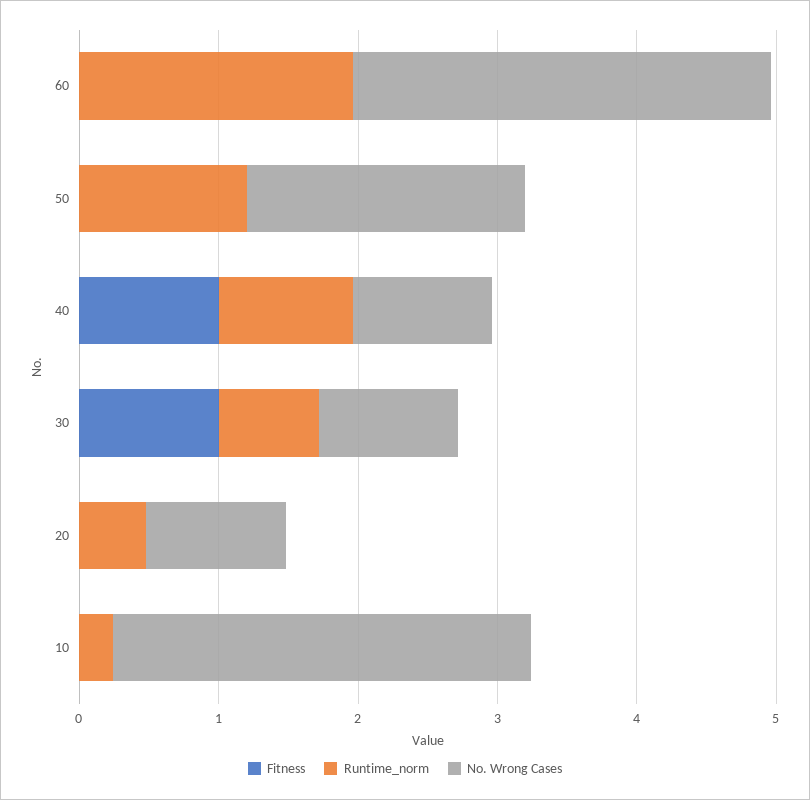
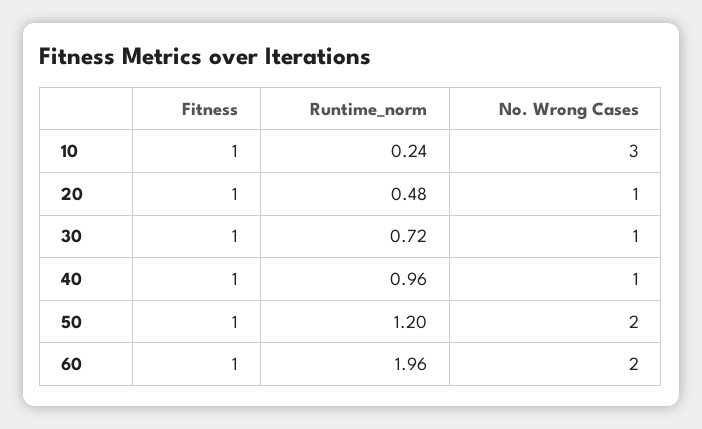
Fitness, 60: 0 -> 1
No. Wrong Cases, 60: 3 -> 2
Fitness, 50: 0 -> 1
Fitness, 20: 0 -> 1
Fitness, 10: 0 -> 1

